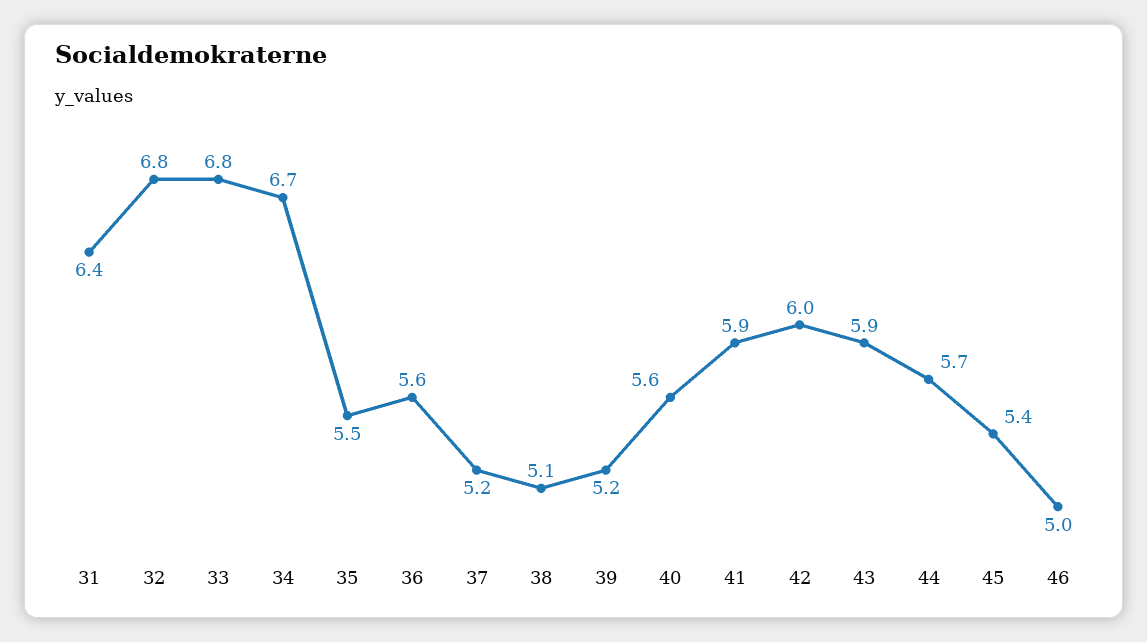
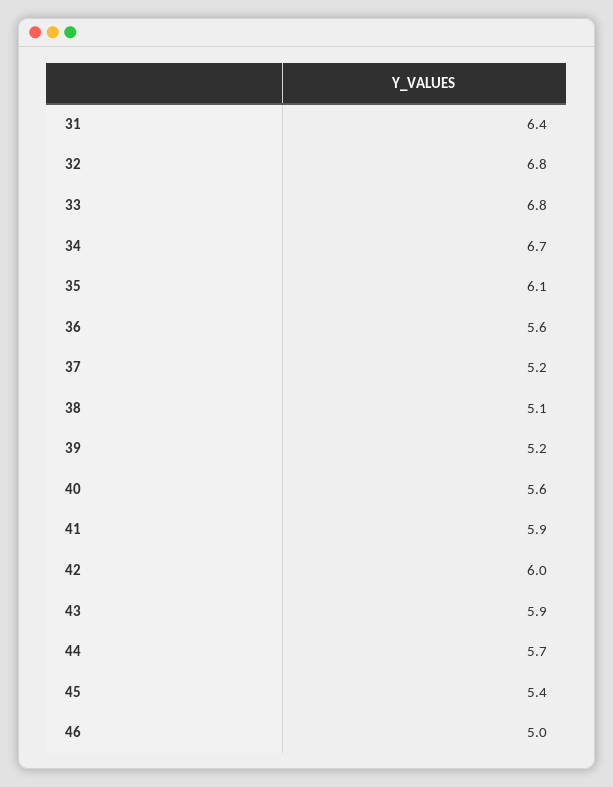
35: 5.5 -> 6.1

